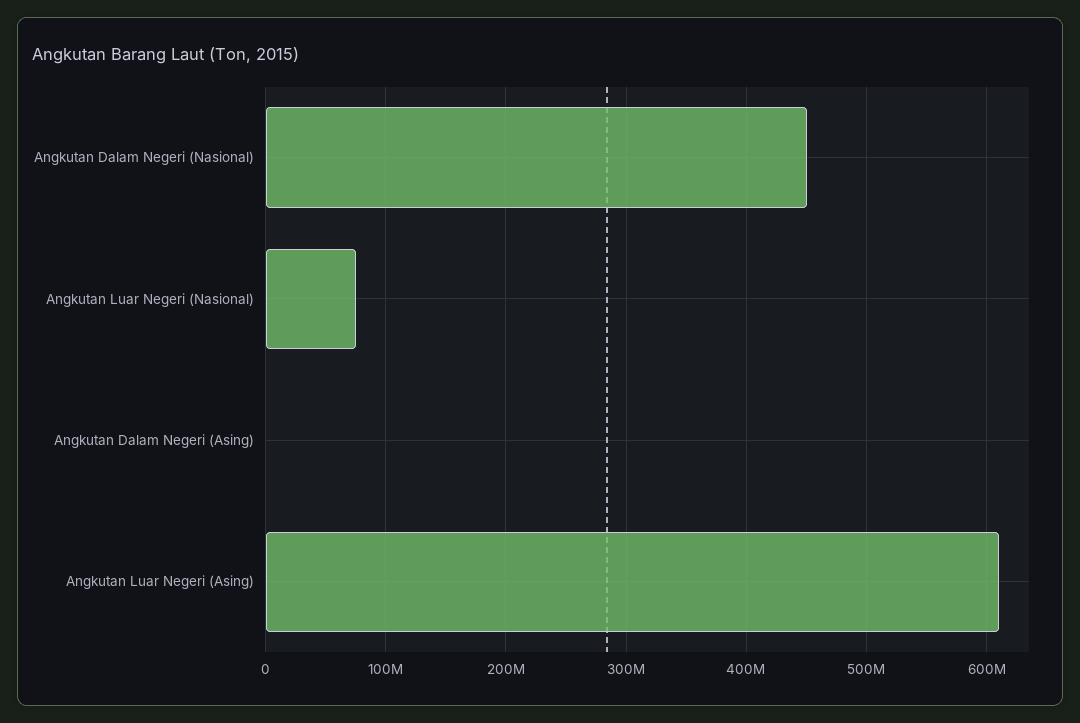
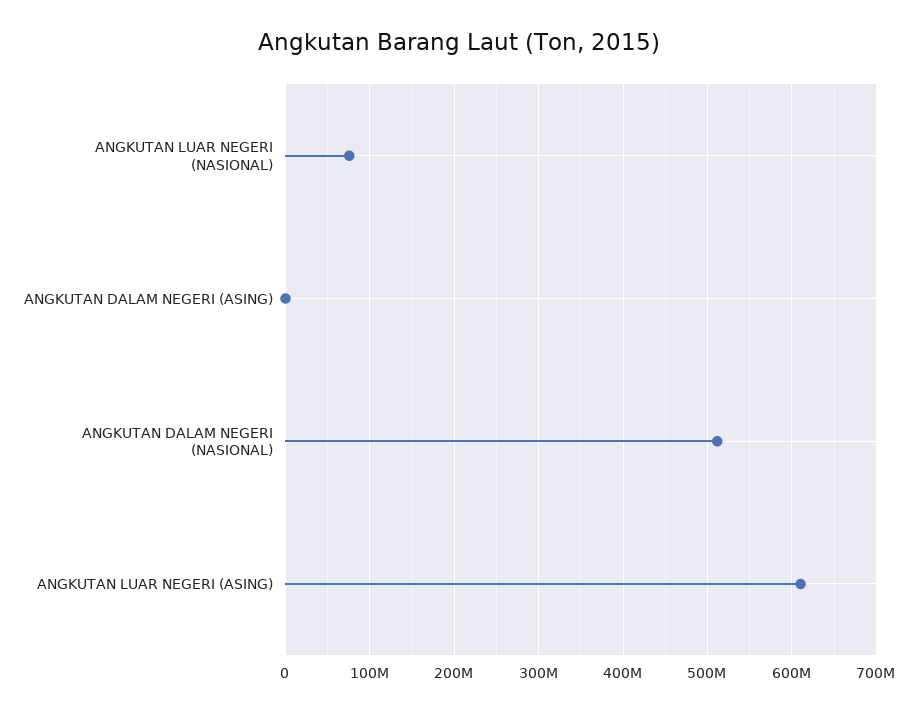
Angkutan Dalam Negeri (Nasional): 450000000 -> 510000000

